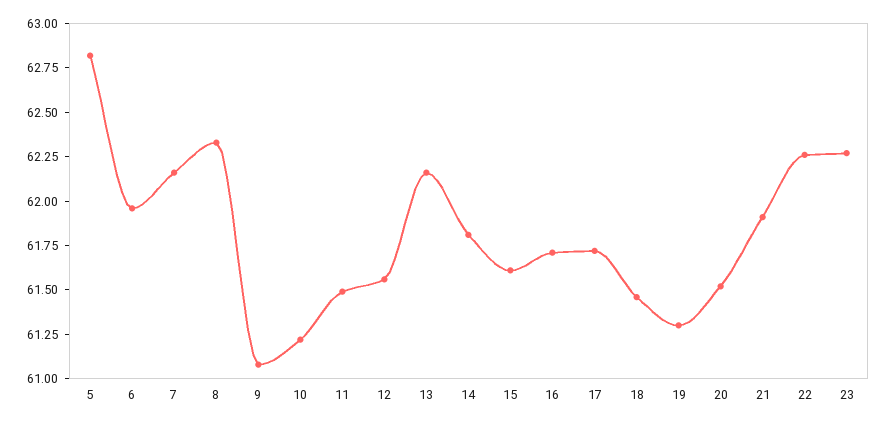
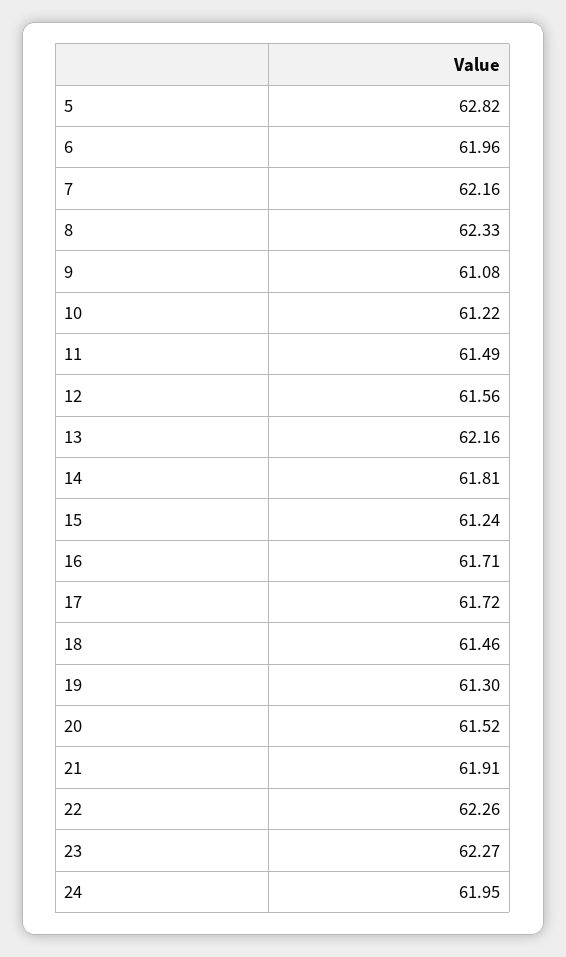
15: 61.6 -> 61.24
24: none -> 61.95

